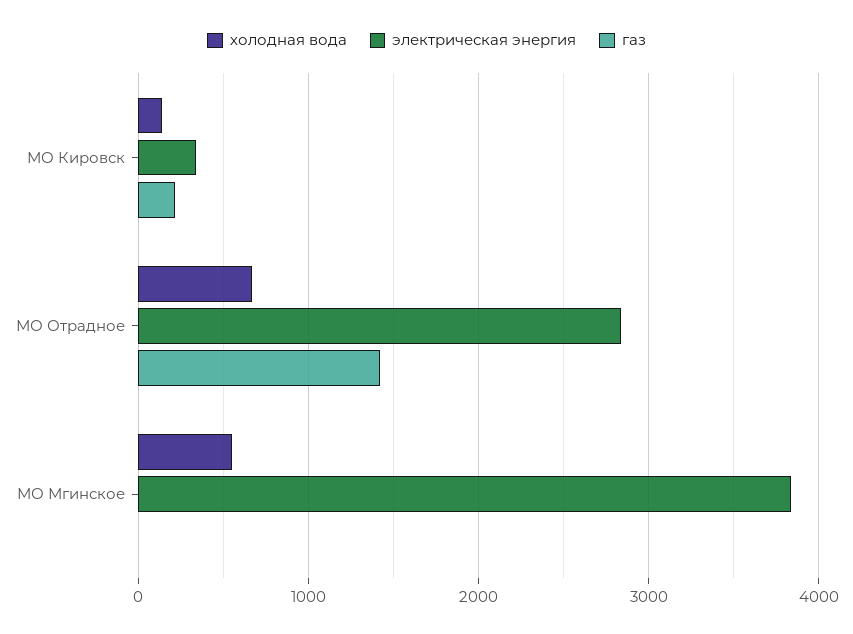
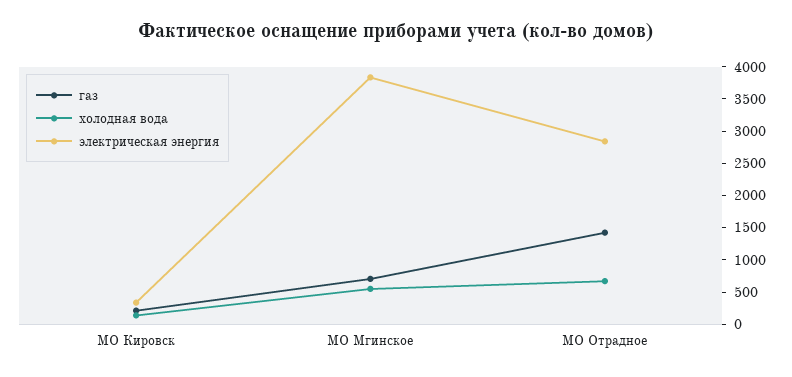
газ, МО Мгинское: 0 -> 750

